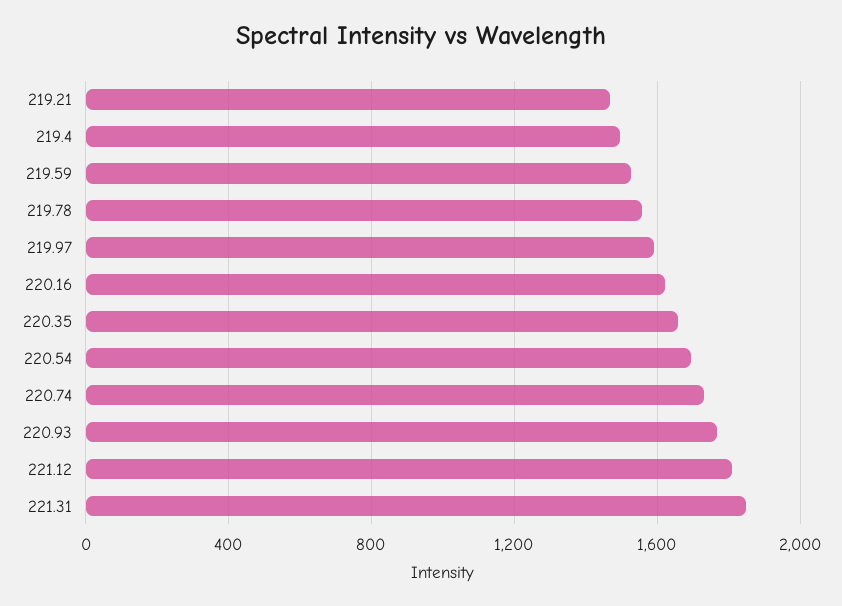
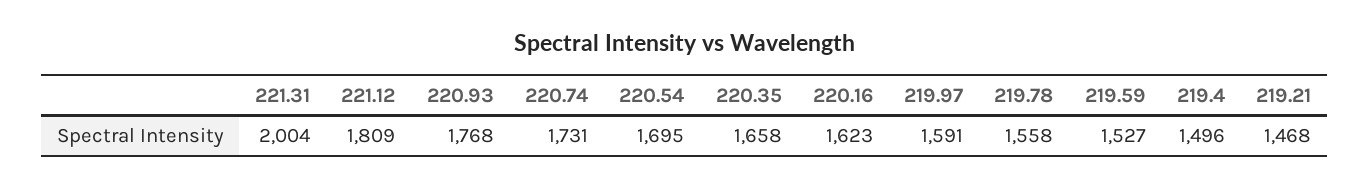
221.31: 1850 -> 2004

